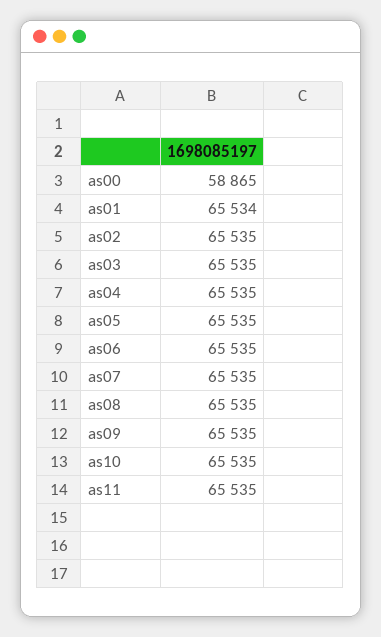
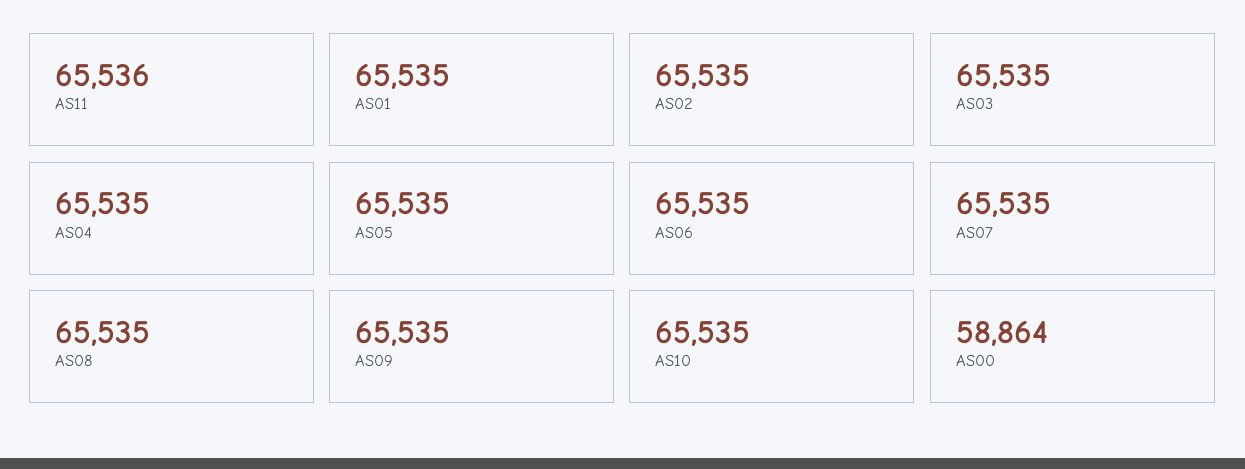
as00: 58865 -> 58864
as01: 65534 -> 65535
as11: 65535 -> 65536

